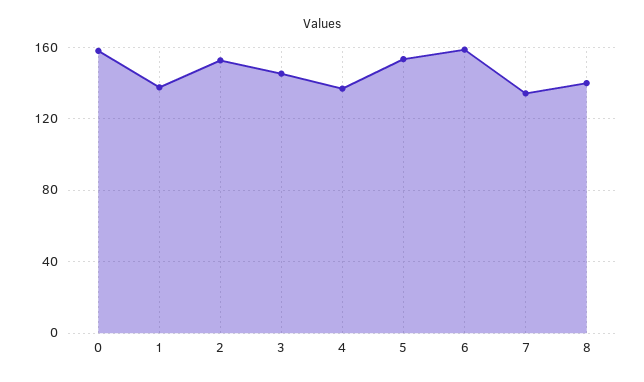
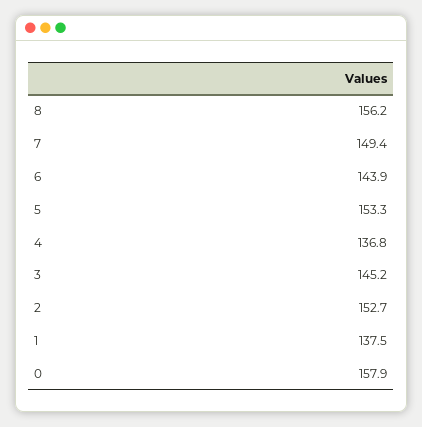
6: 160 -> 143.9
7: 135 -> 149.4
8: 140 -> 156.2

